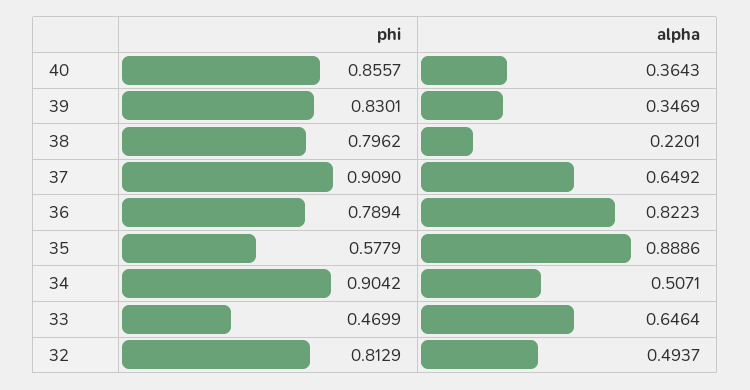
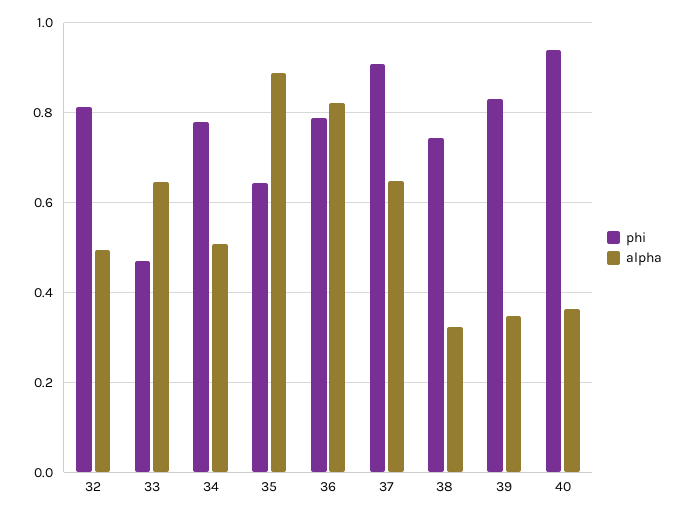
phi, 40: 0.8557 -> 0.94
phi, 38: 0.7962 -> 0.74
alpha, 38: 0.2201 -> 0.32
phi, 35: 0.5779 -> 0.64
phi, 34: 0.9042 -> 0.78

